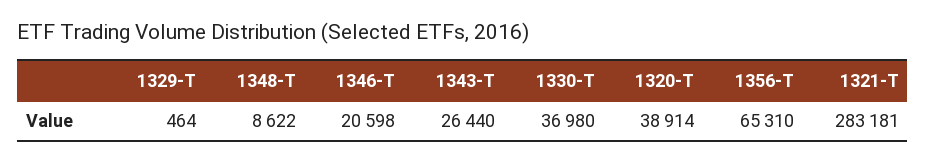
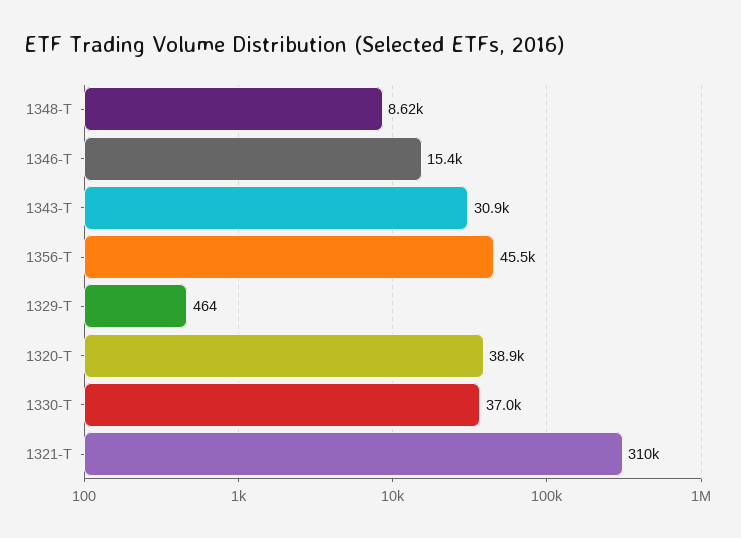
1346-T: 20598 -> 15400
1343-T: 26440 -> 30900
1356-T: 65310 -> 45500
1321-T: 283181 -> 310000

